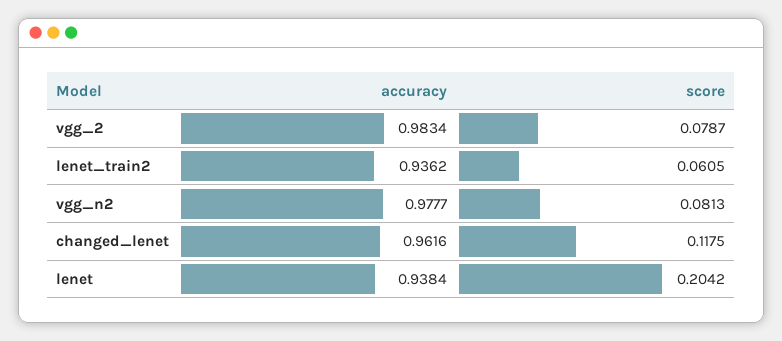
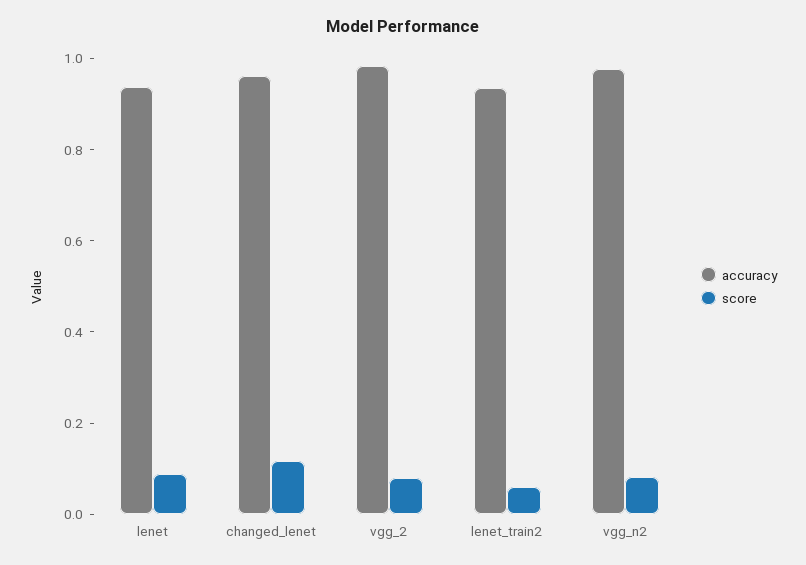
score, lenet: 0.2042 -> 0.1

